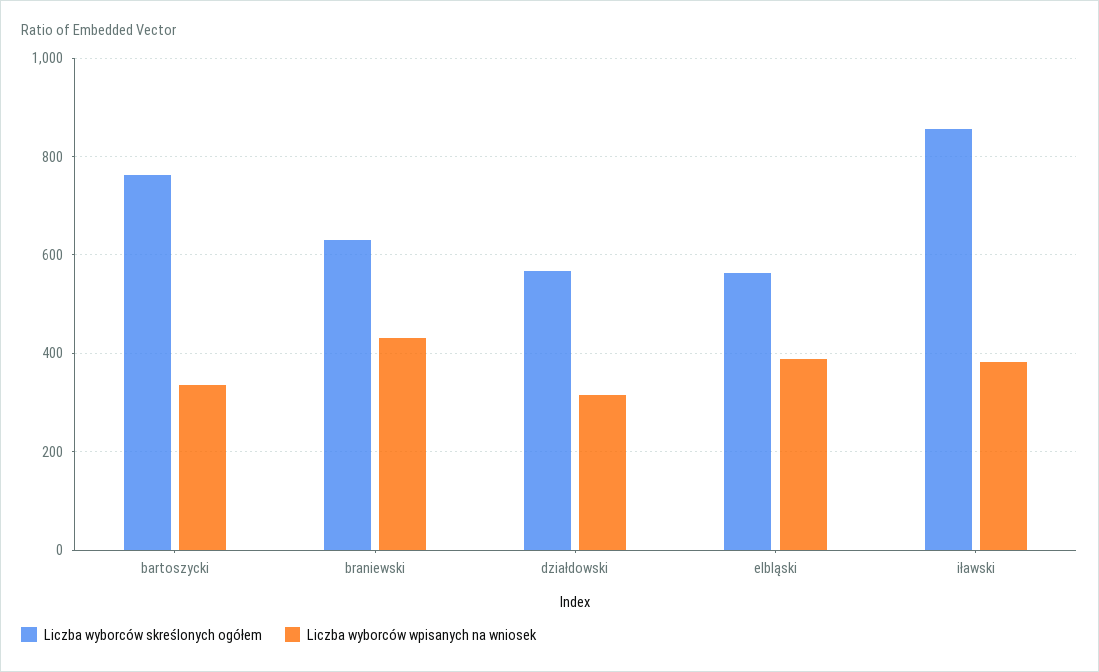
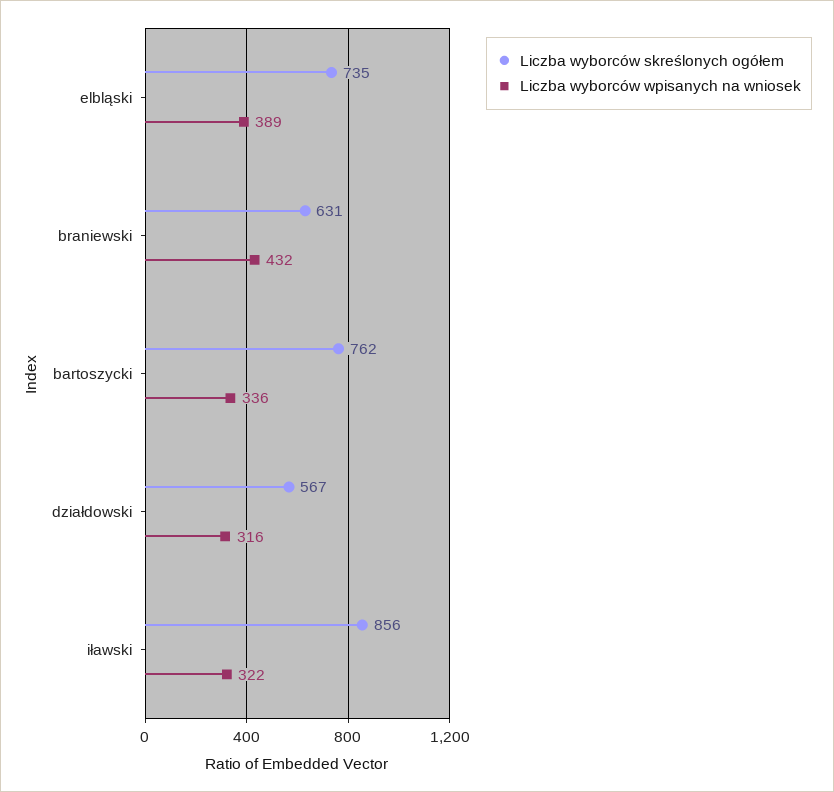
Liczba wyborców skreślonych ogółem, elbląski: 560 -> 735
Liczba wyborców wpisanych na wniosek, iławski: 380 -> 322

